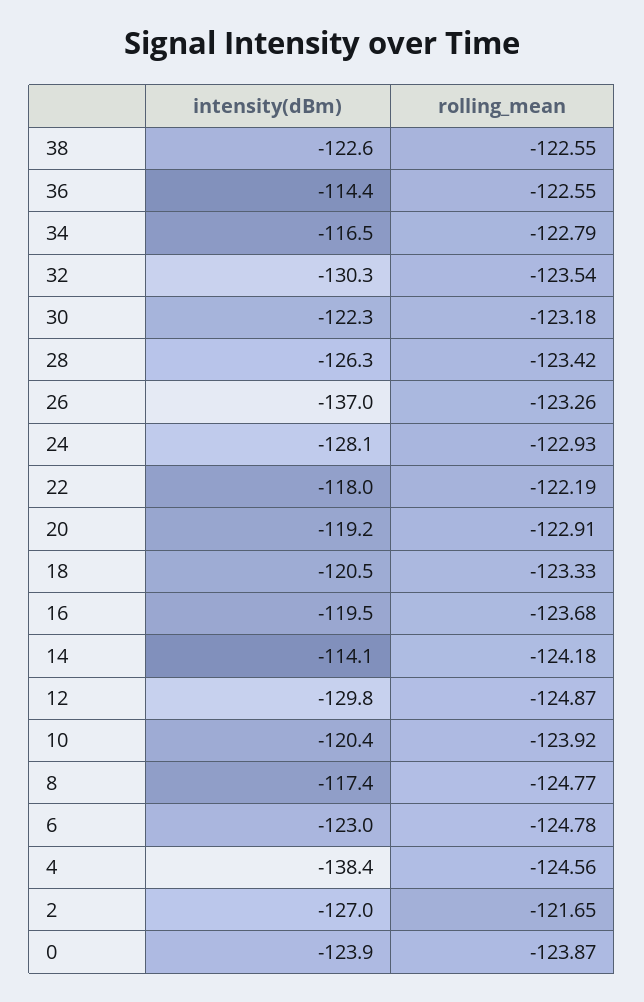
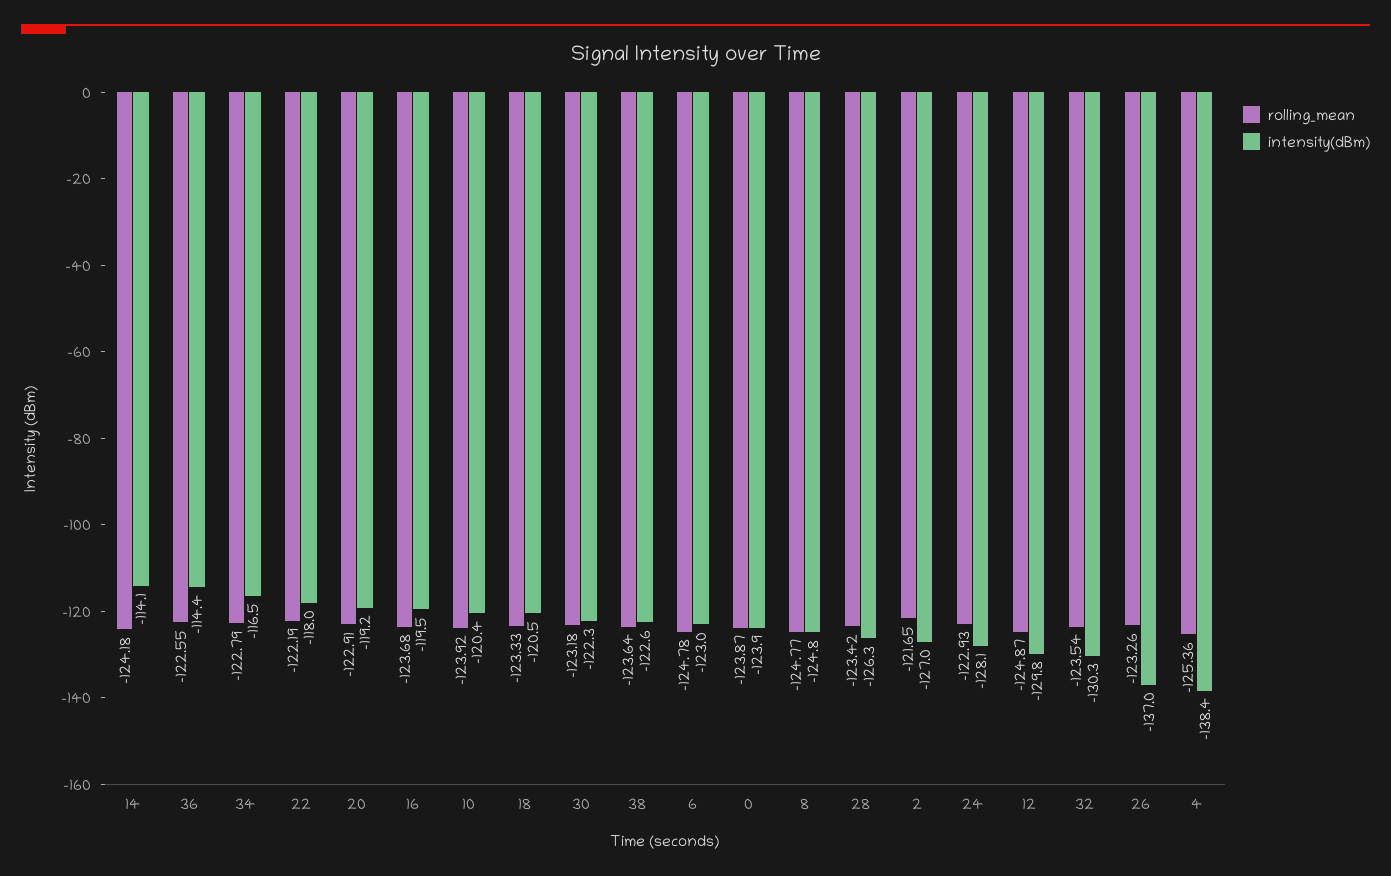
rolling_mean, 38: -122.55 -> -123.64
intensity(dBm), 8: -117.4 -> -124.8
rolling_mean, 4: -124.56 -> -125.36

